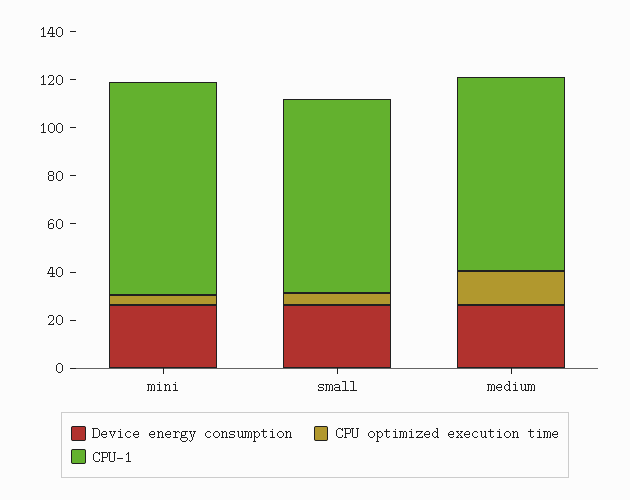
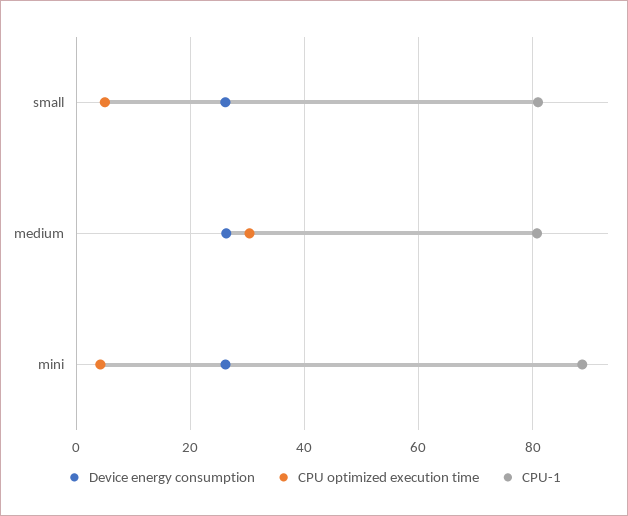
CPU optimized execution time, medium: 15 -> 30

